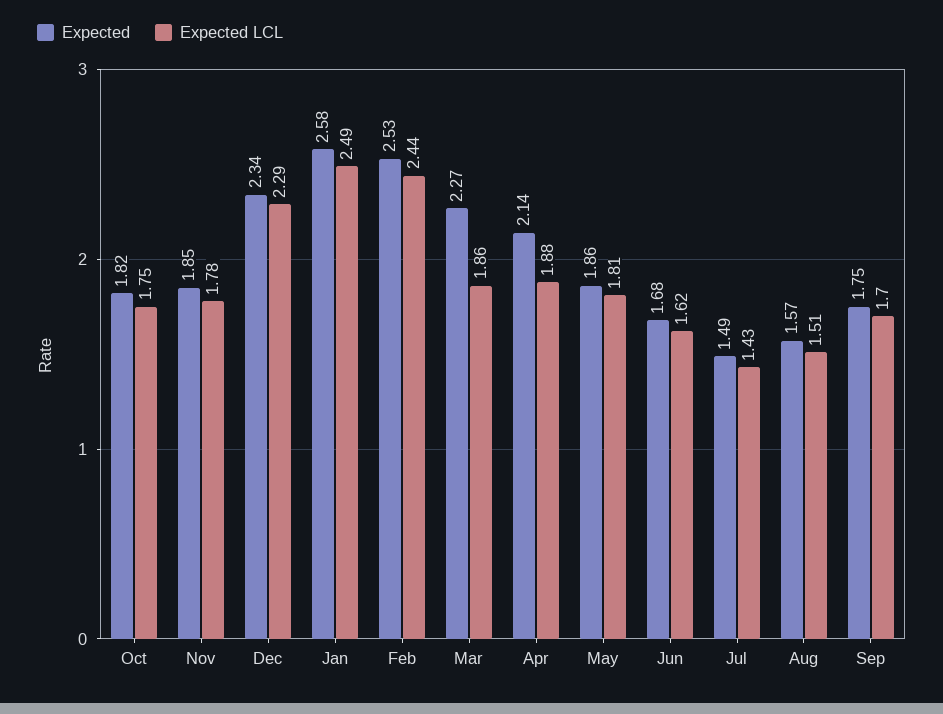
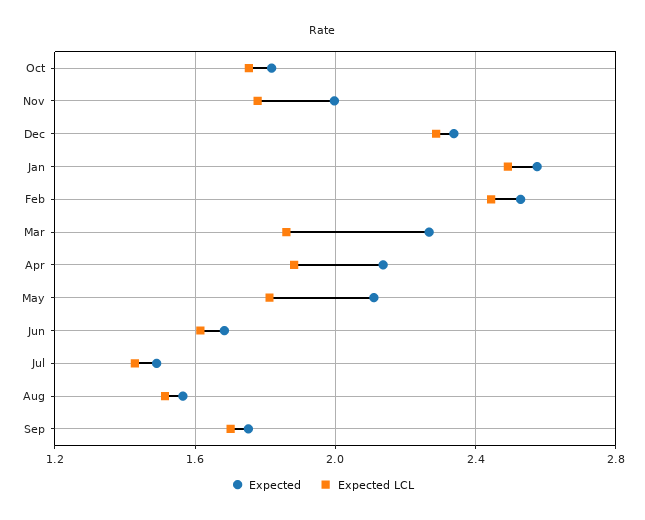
Expected, Nov: 1.85 -> 2
Expected, May: 1.86 -> 2.1

